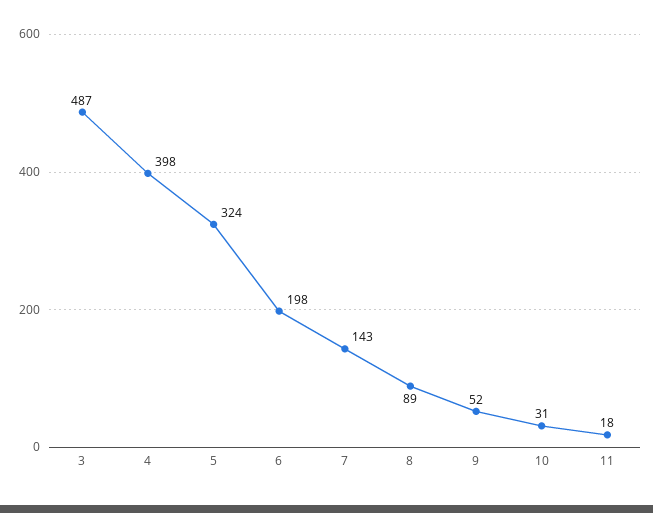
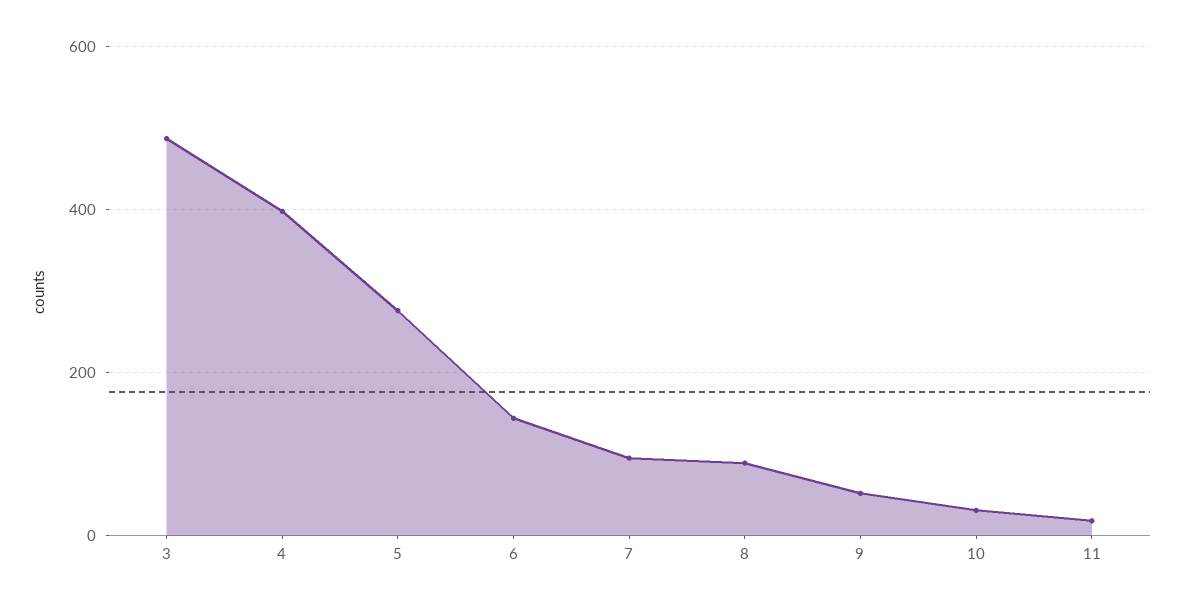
5: 324 -> 280
6: 198 -> 140
7: 143 -> 100

